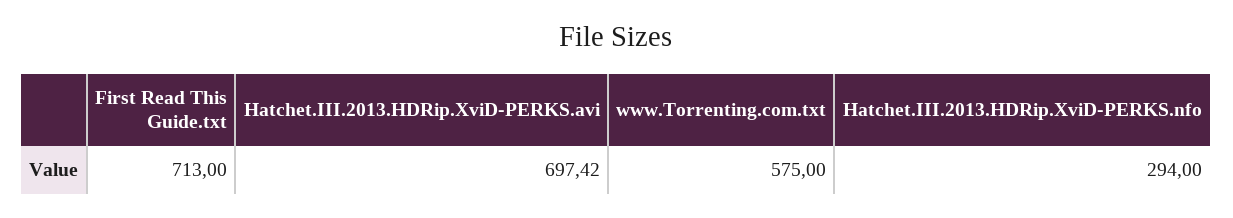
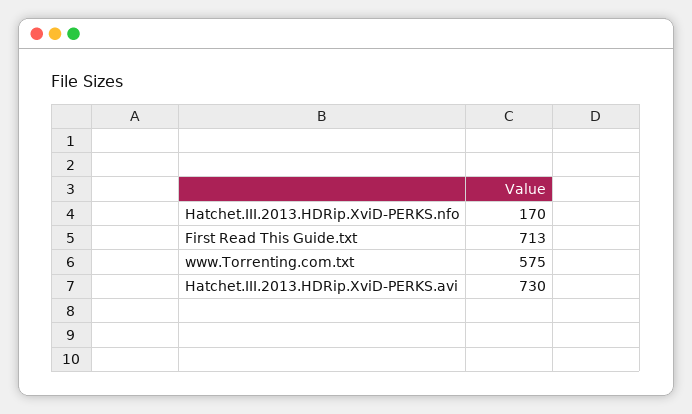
Hatchet.III.2013.HDRip.XviD-PERKS.avi: 697.42 -> 730
Hatchet.III.2013.HDRip.XviD-PERKS.nfo: 294 -> 170

